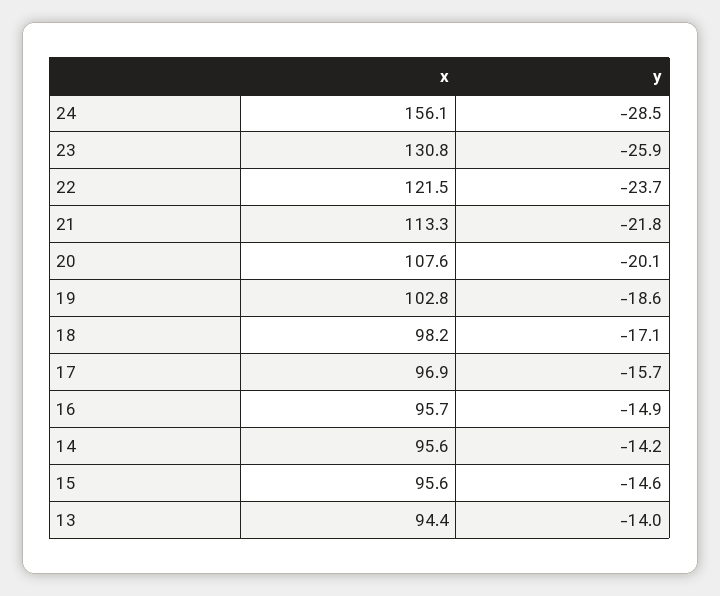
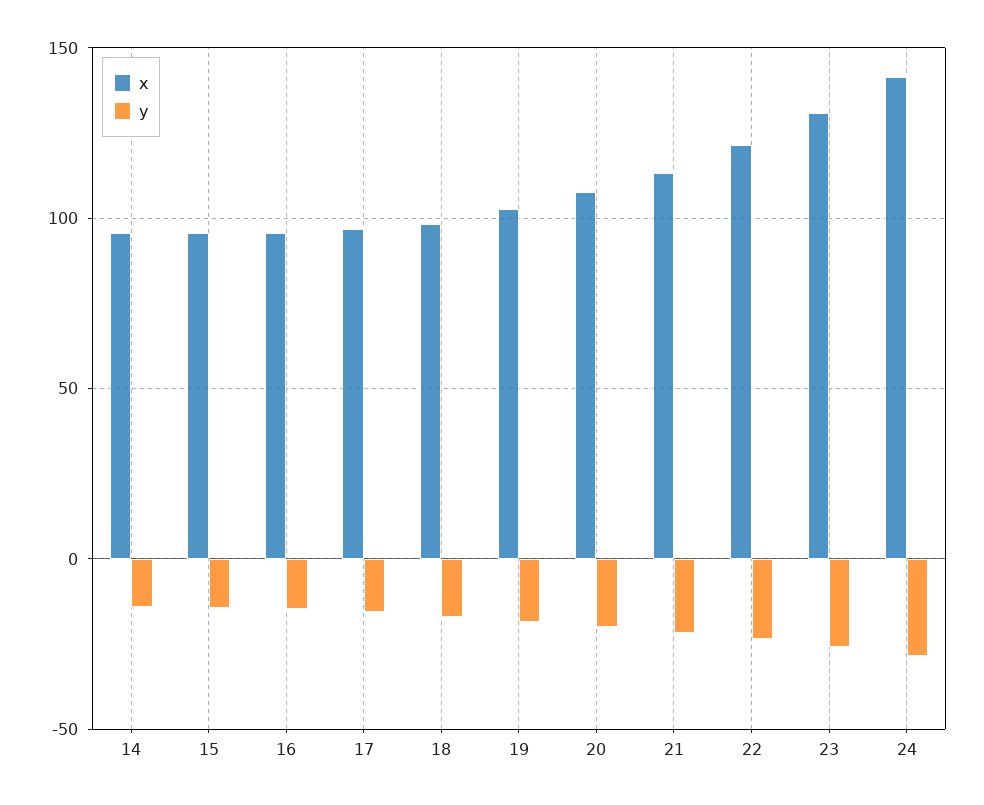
x, 24: 156.1 -> 140
x, 13: 94.4 -> none
y, 13: -14 -> none

